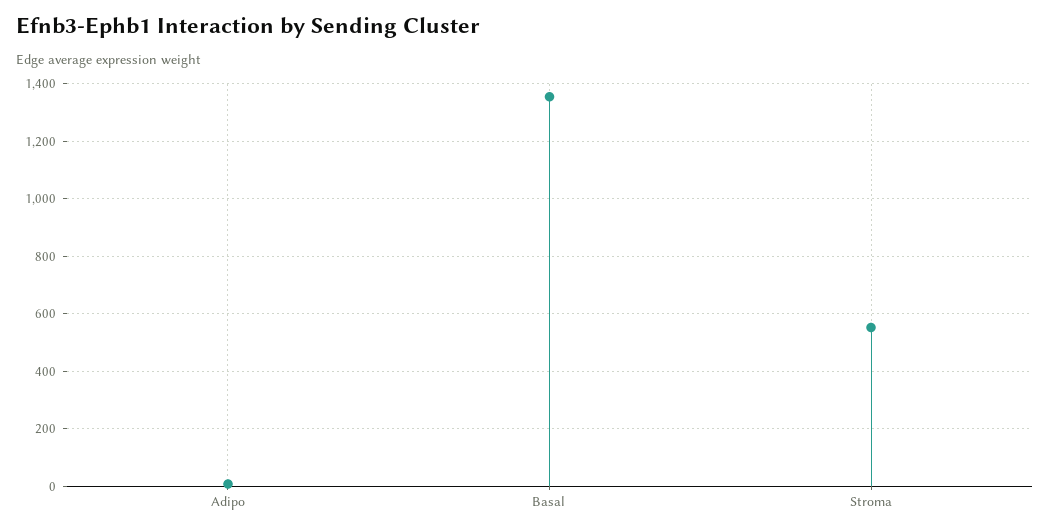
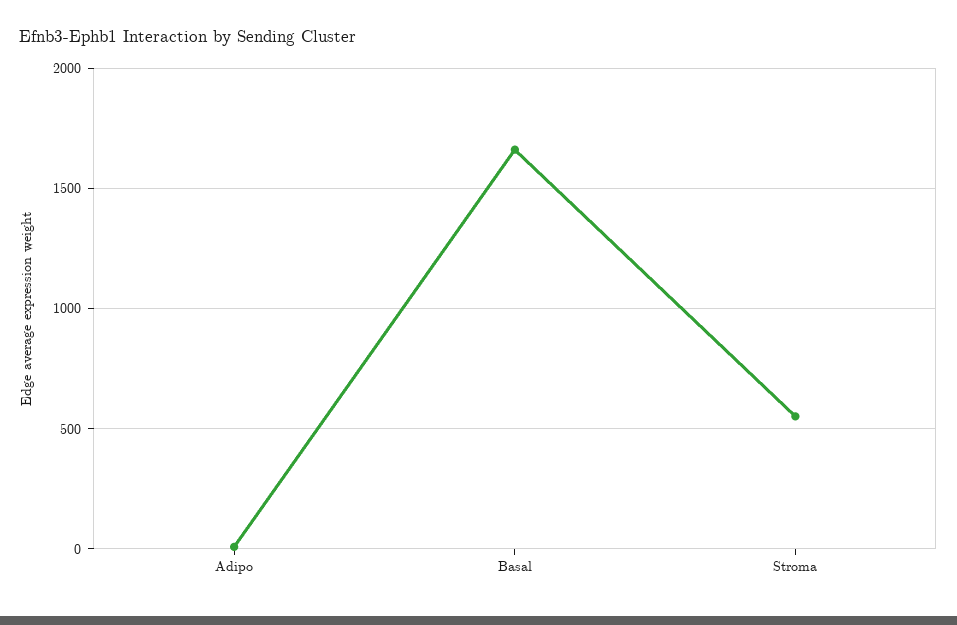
Basal: 1350 -> 1650

